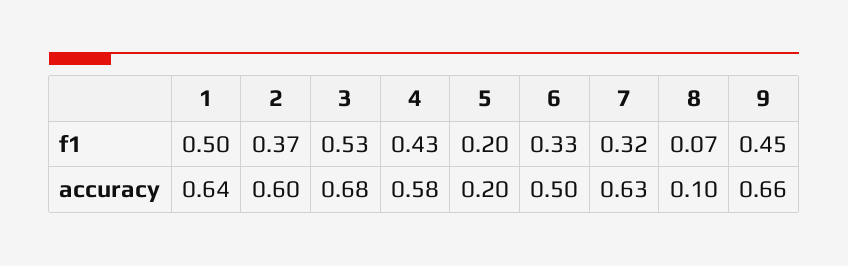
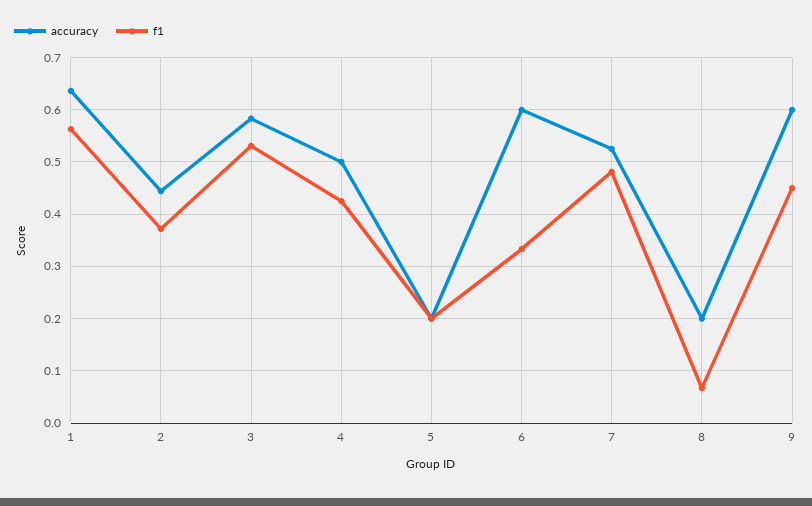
f1, 1: 0.5 -> 0.56
f1, 7: 0.32 -> 0.48
accuracy, 2: 0.6 -> 0.44
accuracy, 3: 0.68 -> 0.58
accuracy, 4: 0.58 -> 0.5
accuracy, 6: 0.5 -> 0.6
accuracy, 7: 0.63 -> 0.52
accuracy, 8: 0.1 -> 0.2
accuracy, 9: 0.66 -> 0.6

